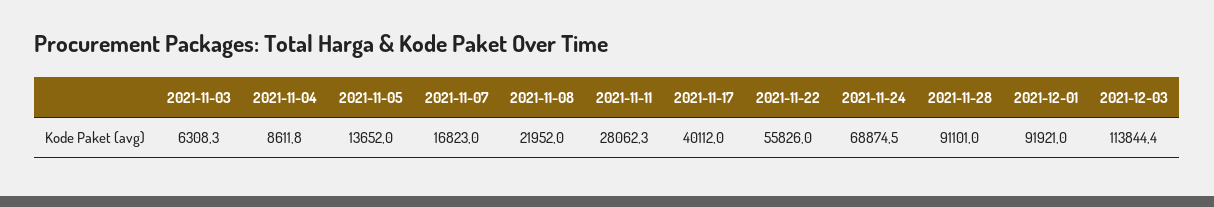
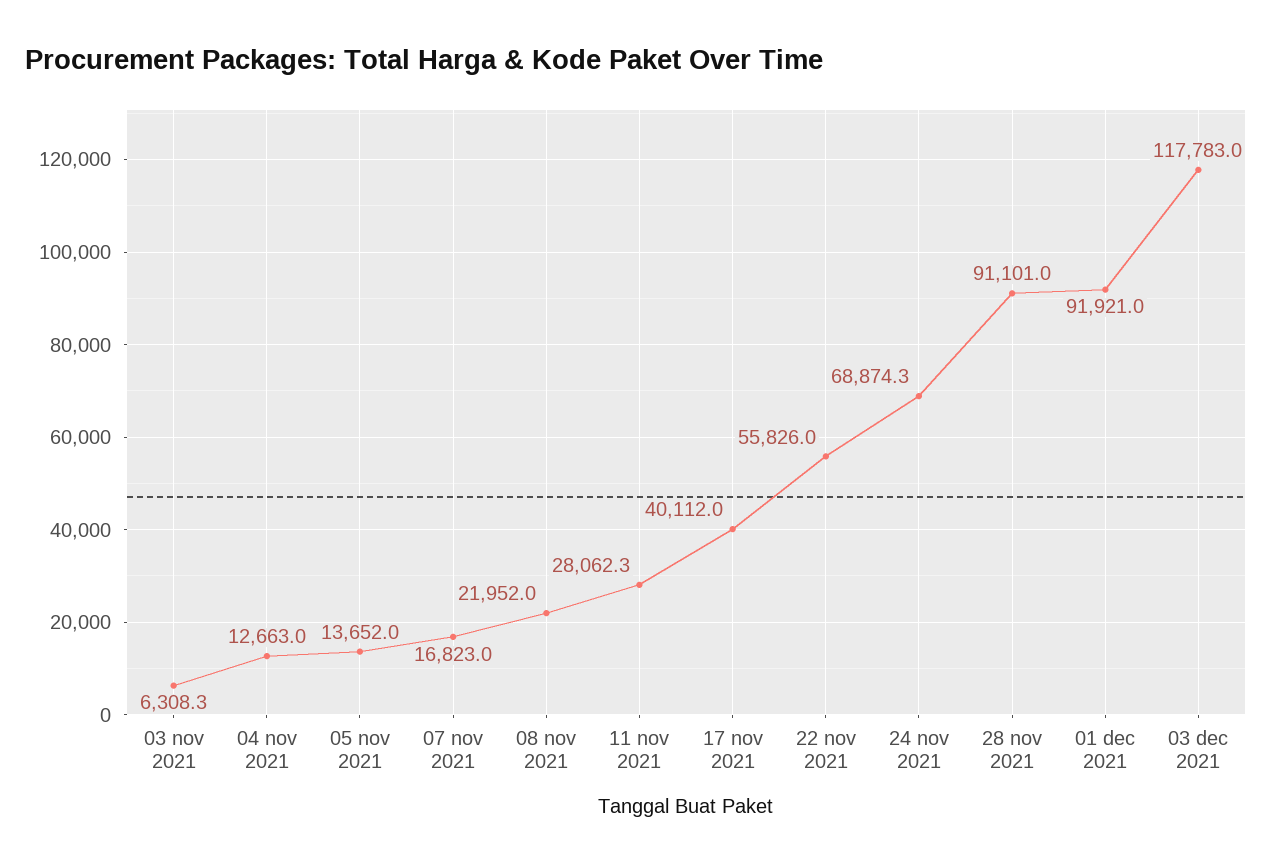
2021-11-04: 8611.8 -> 12663
2021-11-24: 68874.5 -> 68874.3
2021-12-03: 113844.4 -> 117783

